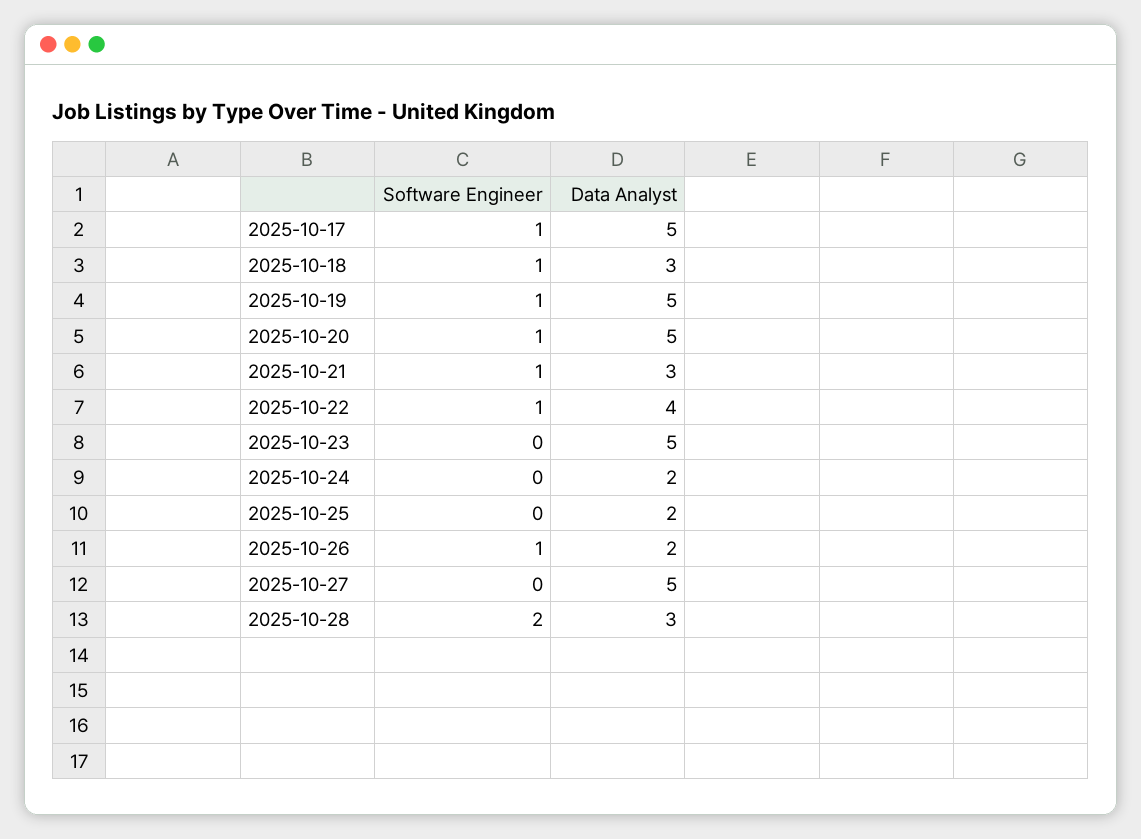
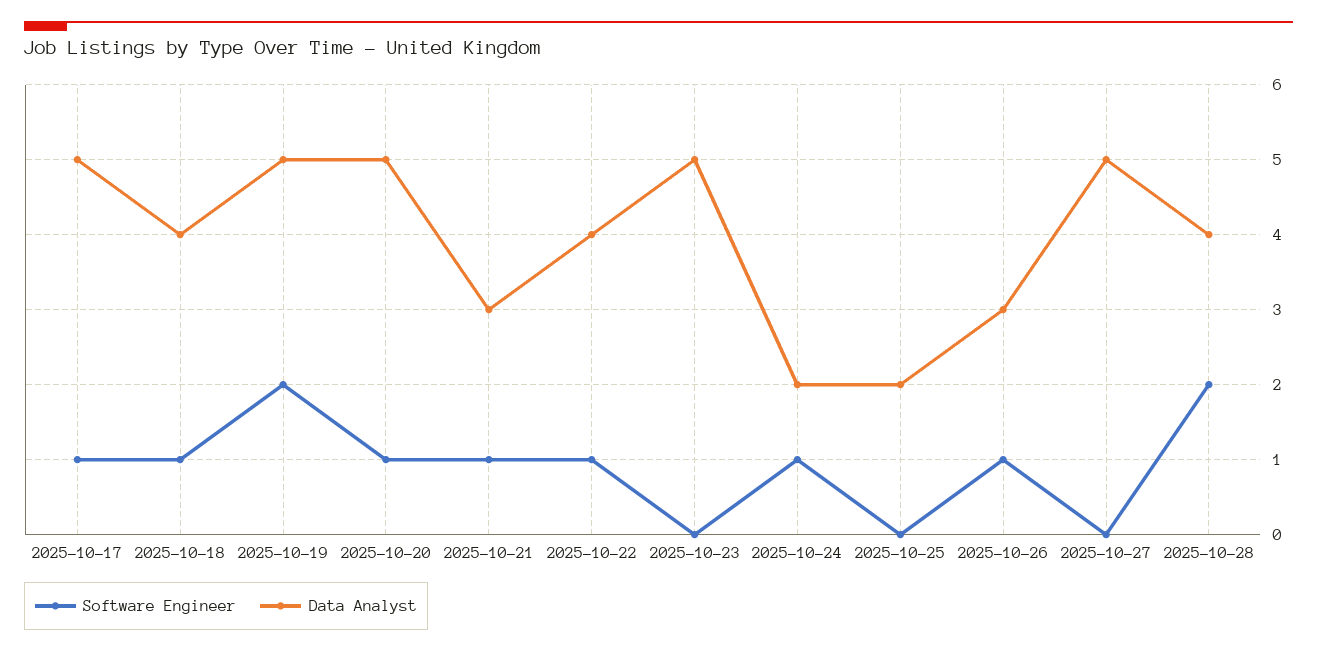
Data Analyst, 2025-10-18: 3 -> 4
Software Engineer, 2025-10-19: 1 -> 2
Software Engineer, 2025-10-24: 0 -> 1
Data Analyst, 2025-10-26: 2 -> 3
Data Analyst, 2025-10-28: 3 -> 4

